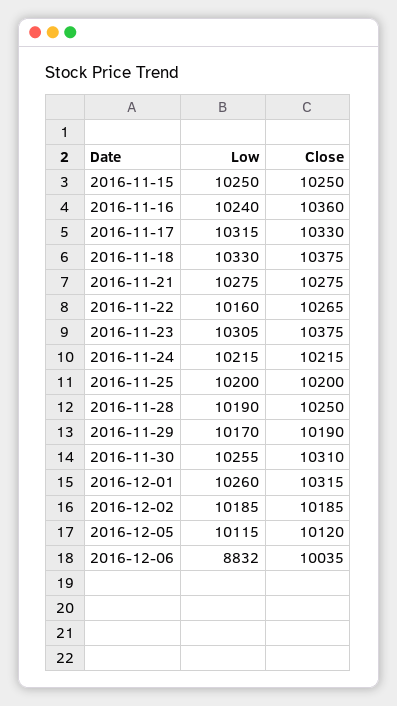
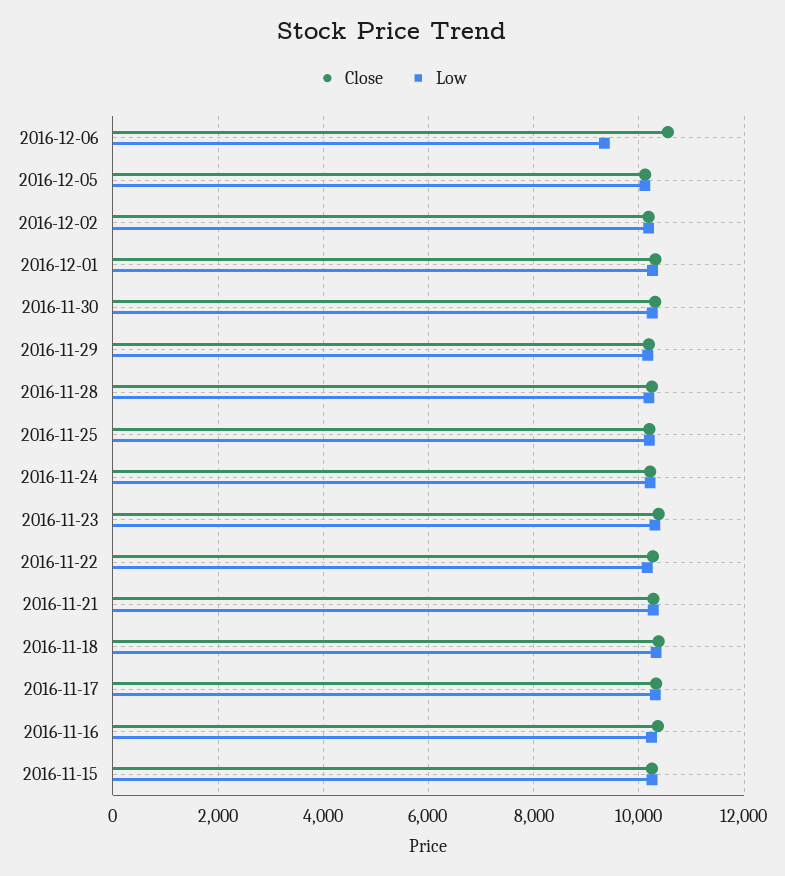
Low, 2016-12-06: 8832 -> 9400
Close, 2016-12-06: 10035 -> 10600

